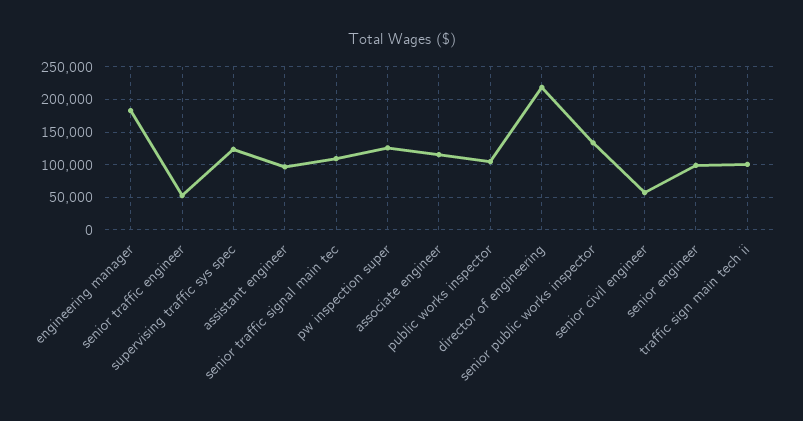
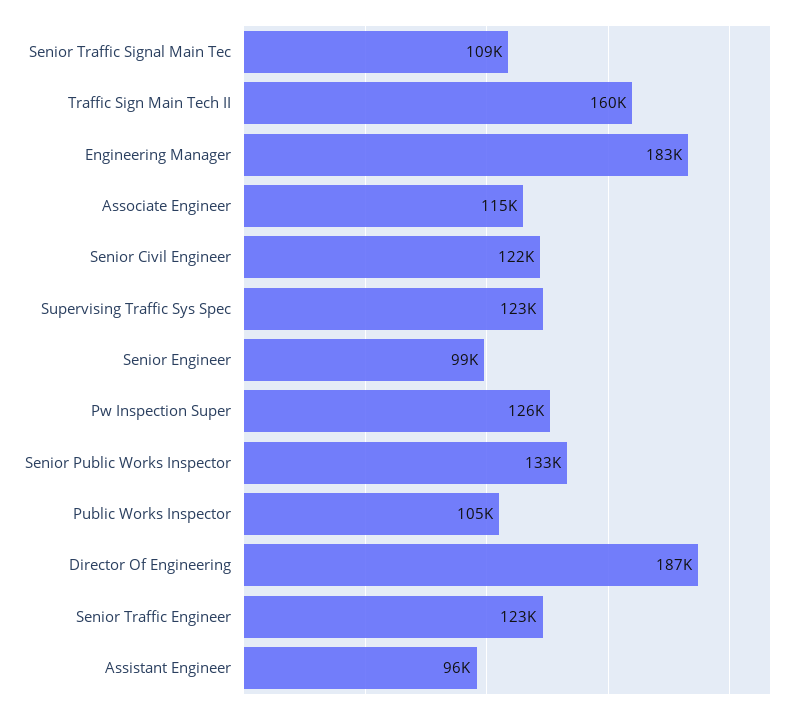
senior traffic engineer: 50000 -> 123000
director of engineering: 220000 -> 187000
senior civil engineer: 60000 -> 122000
traffic sign main tech ii: 100000 -> 160000

